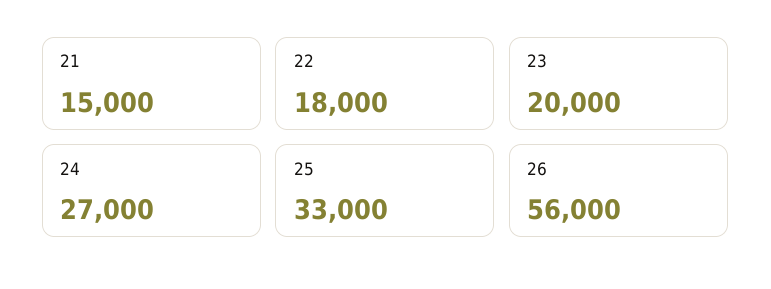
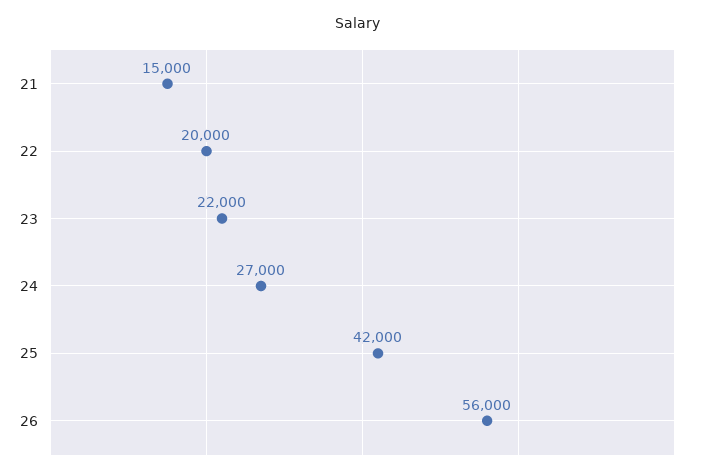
22: 18000 -> 20000
23: 20000 -> 22000
25: 33000 -> 42000

